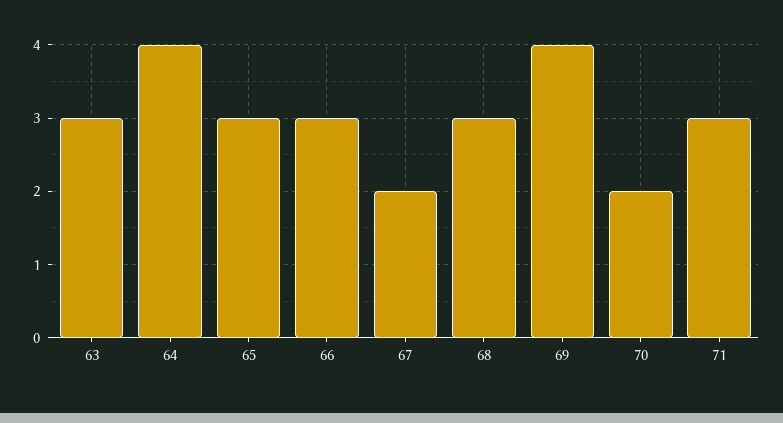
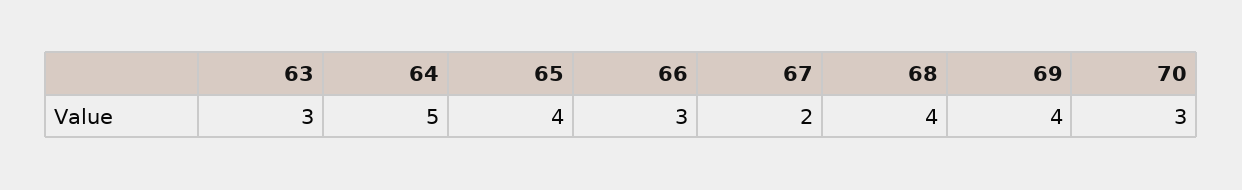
64: 4 -> 5
65: 3 -> 4
68: 3 -> 4
70: 2 -> 3
71: 3 -> none

